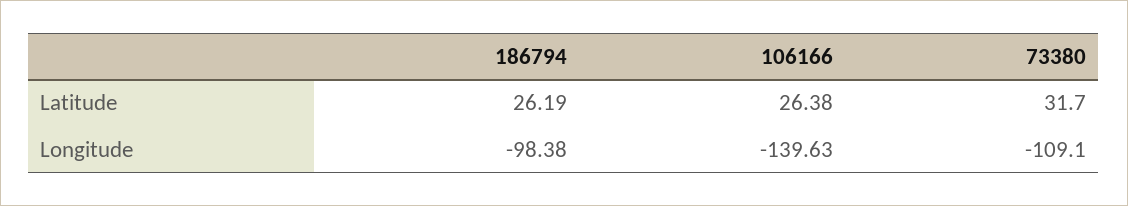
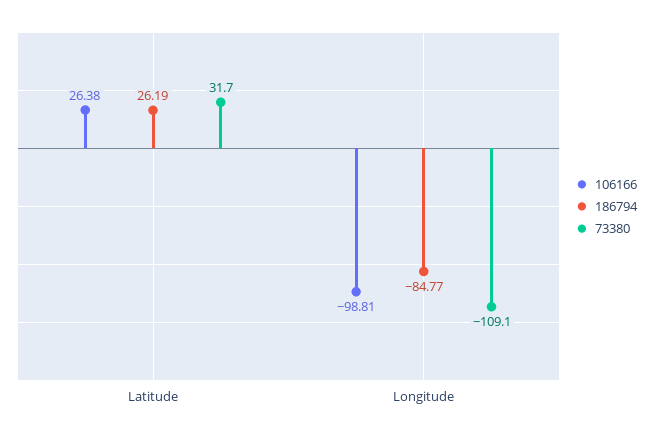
186794, Longitude: -98.38 -> -84.77
106166, Longitude: -139.63 -> -98.81

